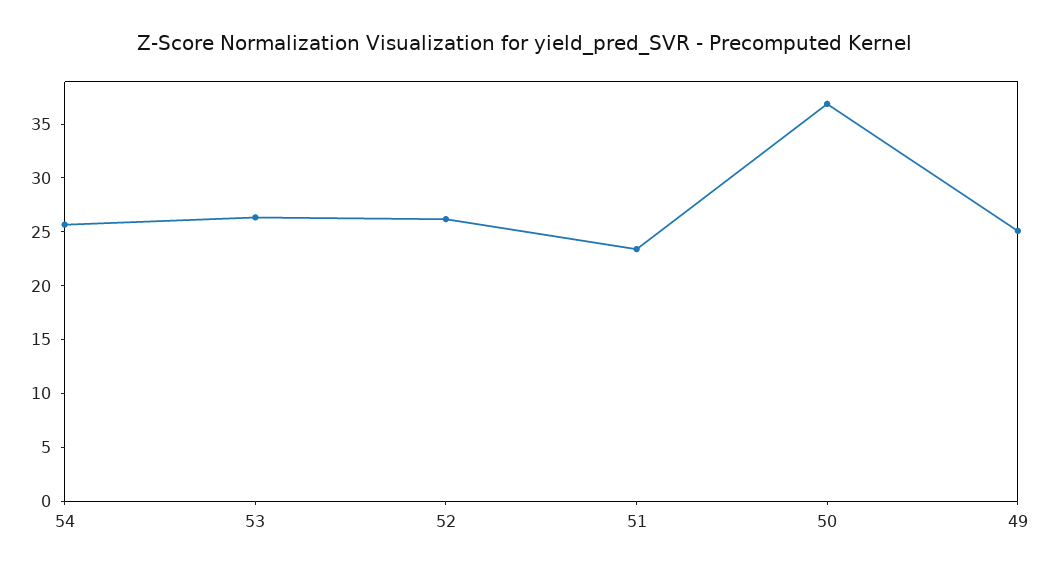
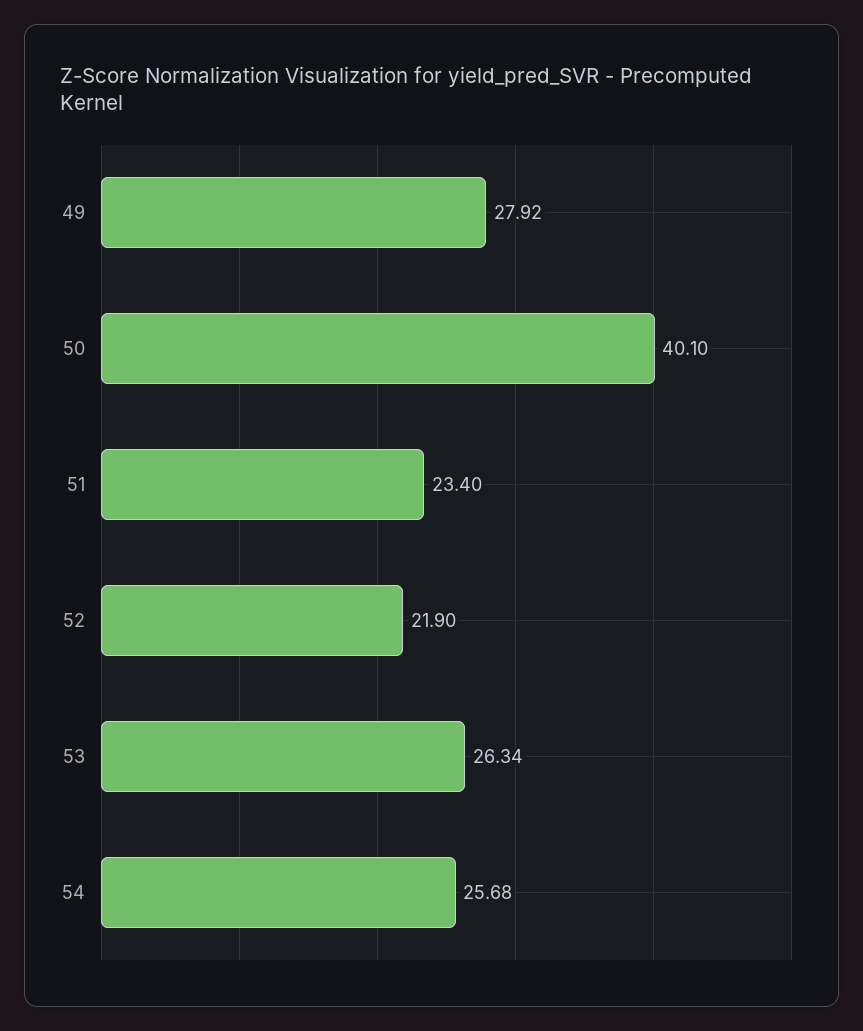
52: 26 -> 21.9
50: 37 -> 40.1
49: 25 -> 27.92

